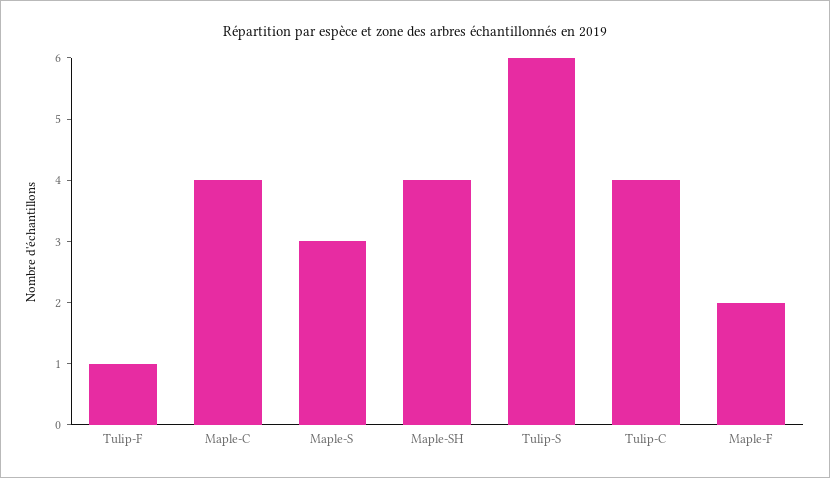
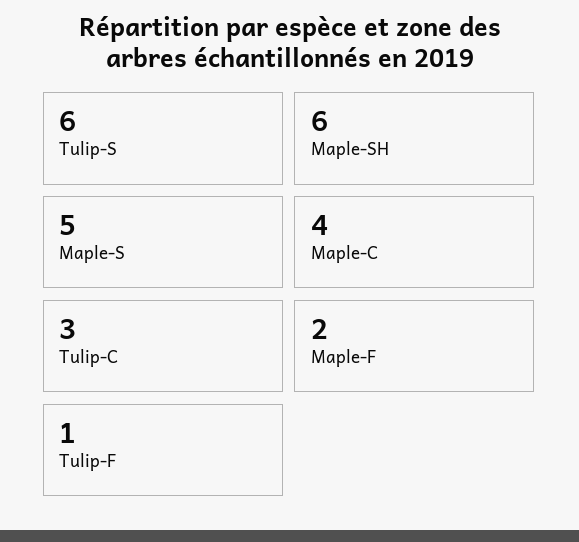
Maple-S: 3 -> 5
Maple-SH: 4 -> 6
Tulip-C: 4 -> 3

